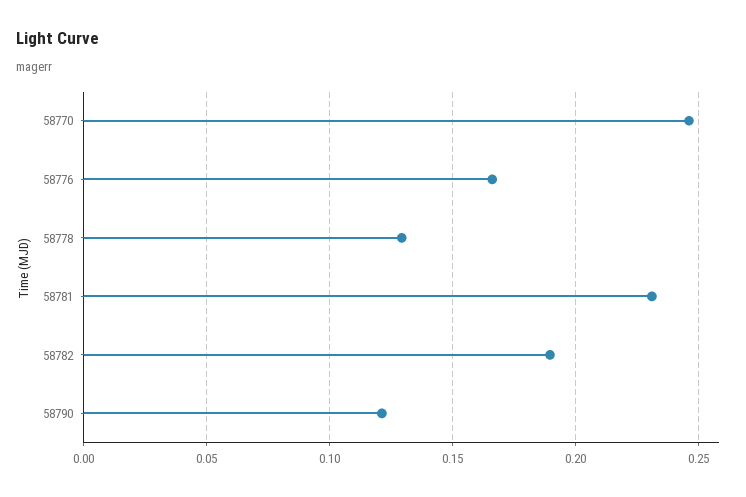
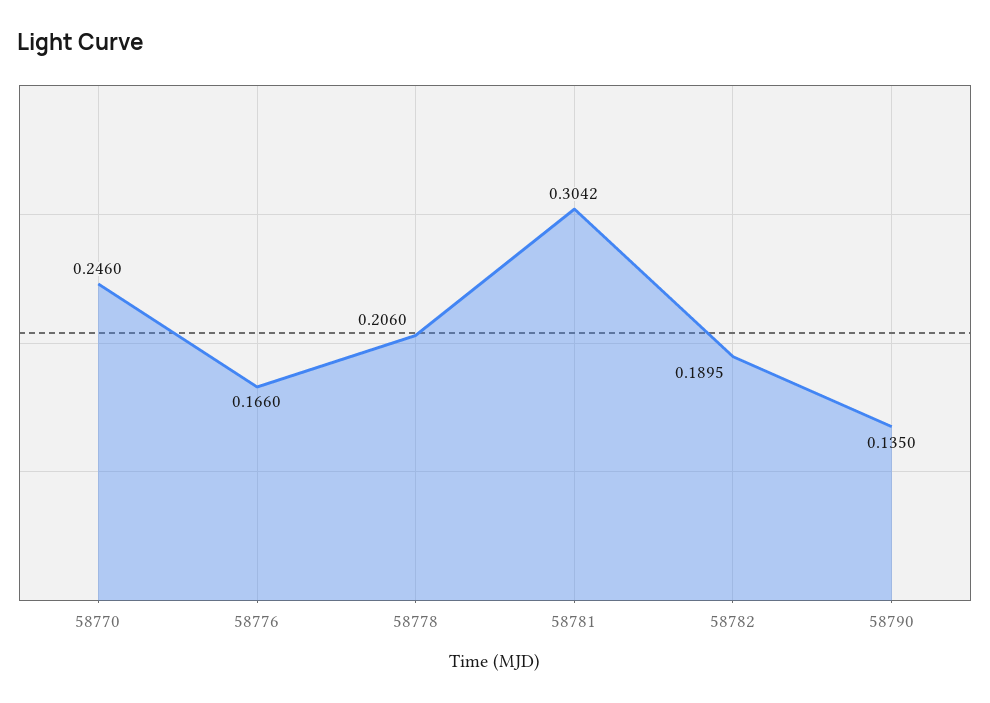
58778: 0.13 -> 0.206
58781: 0.23 -> 0.3042
58790: 0.12 -> 0.135

